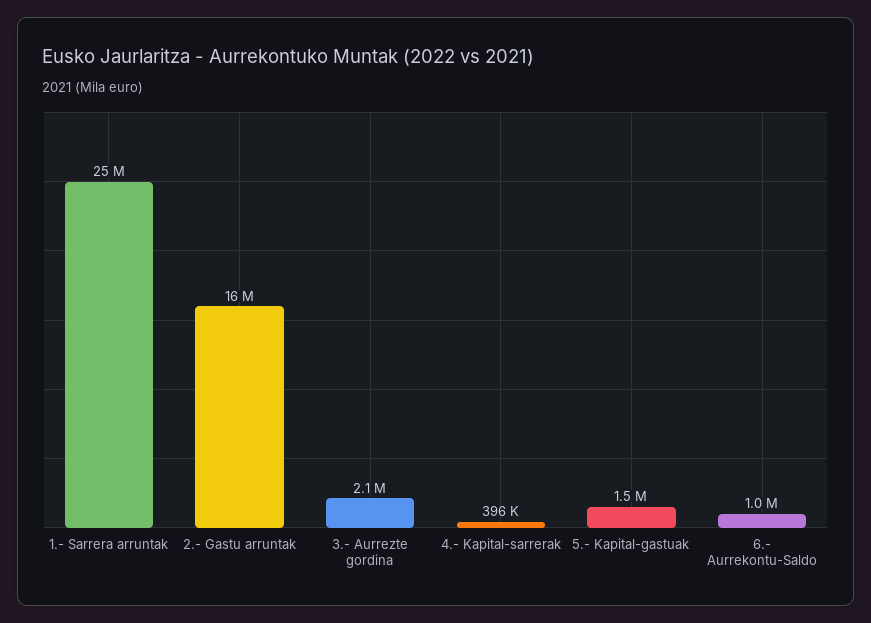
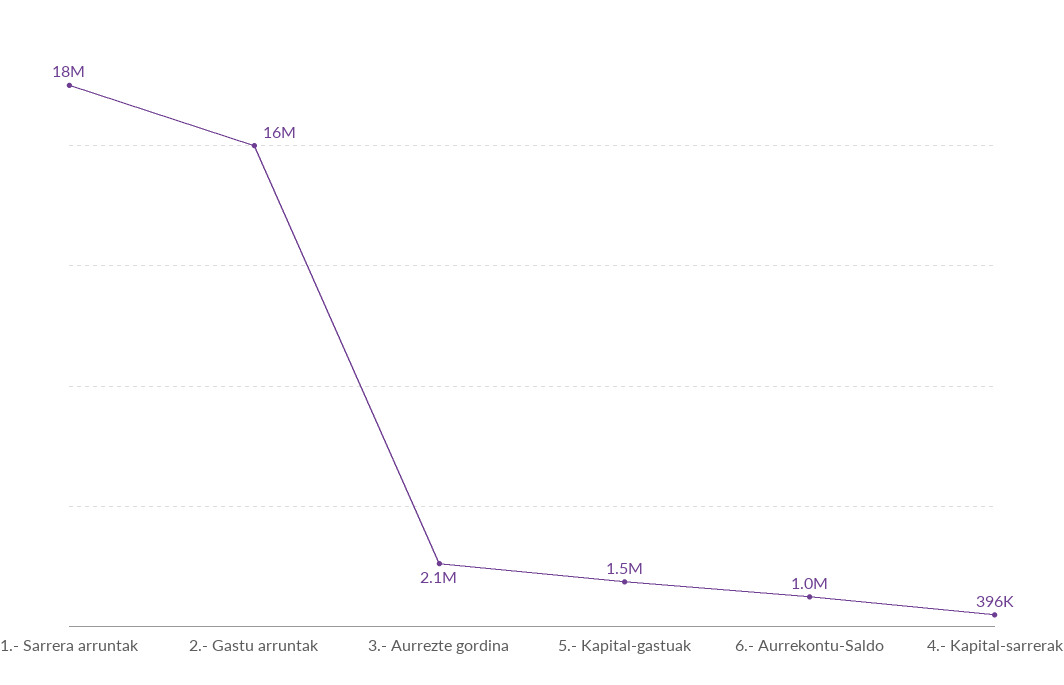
1.- Sarrera arruntak: 25000000 -> 18000000

